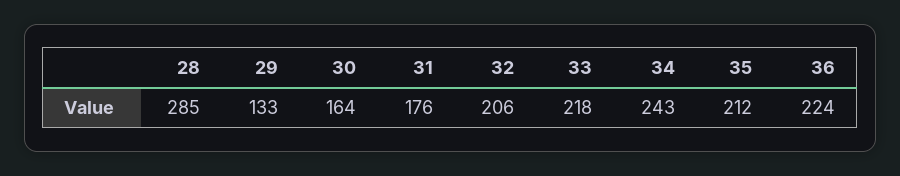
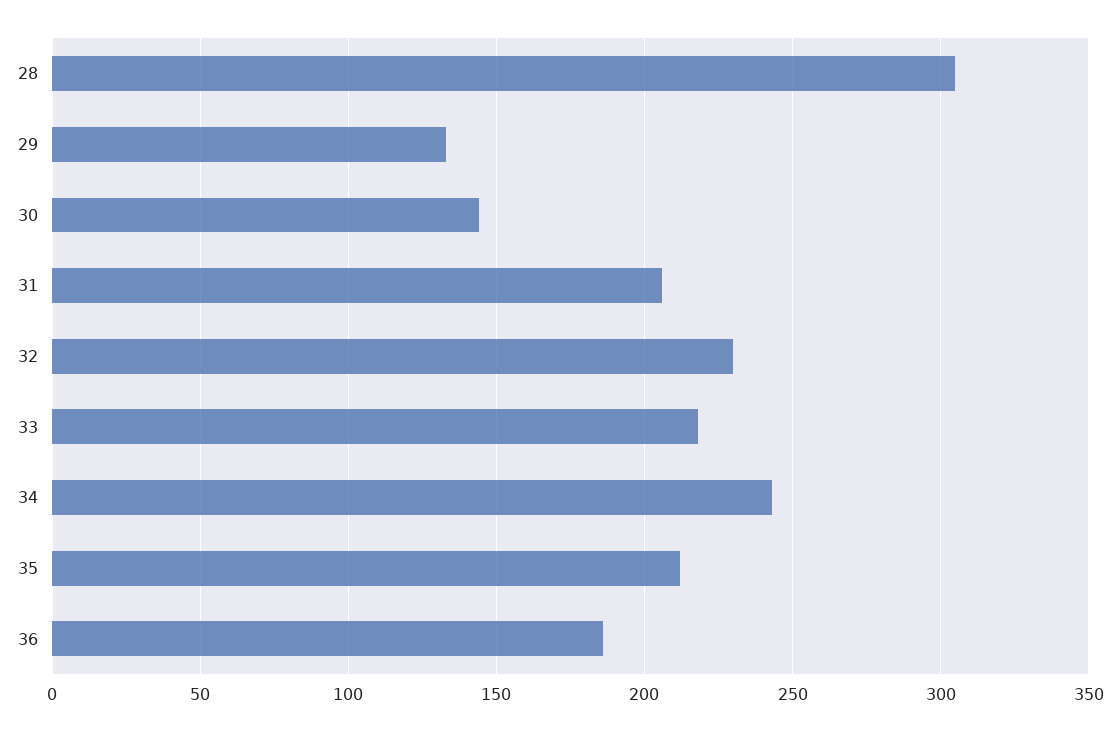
28: 285 -> 305
30: 164 -> 145
31: 176 -> 205
32: 206 -> 230
36: 224 -> 185

